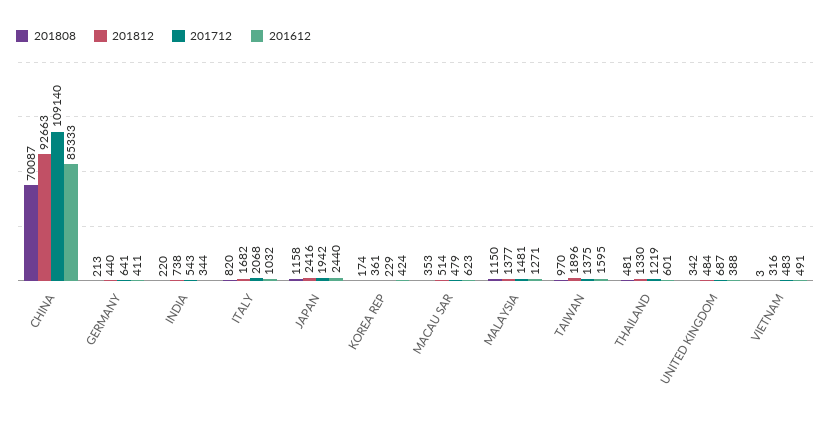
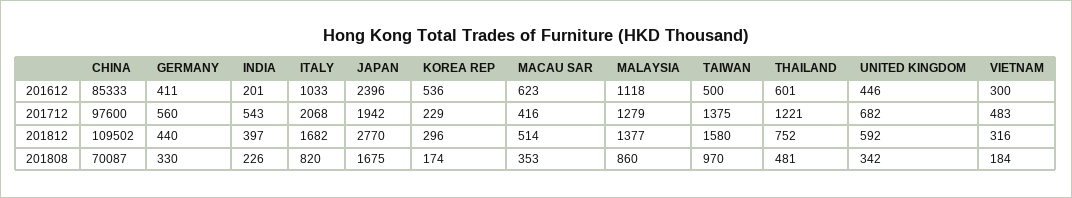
201812, CHINA: 92663 -> 109502
201712, CHINA: 109140 -> 97600
201808, GERMANY: 213 -> 330
201712, GERMANY: 641 -> 560
201808, INDIA: 220 -> 226
201812, INDIA: 738 -> 397
201612, INDIA: 344 -> 201
201612, ITALY: 1032 -> 1033
201808, JAPAN: 1158 -> 1675
201812, JAPAN: 2416 -> 2770
201612, JAPAN: 2440 -> 2396
201812, KOREA REP: 361 -> 296
201612, KOREA REP: 424 -> 536
201712, MACAU SAR: 479 -> 416
201808, MALAYSIA: 1150 -> 860
201712, MALAYSIA: 1481 -> 1279
201612, MALAYSIA: 1271 -> 1118
201812, TAIWAN: 1896 -> 1580
201612, TAIWAN: 1595 -> 500
201812, THAILAND: 1330 -> 752
201712, THAILAND: 1219 -> 1221
201812, UNITED KINGDOM: 484 -> 592
201712, UNITED KINGDOM: 687 -> 682
201612, UNITED KINGDOM: 388 -> 446
201808, VIETNAM: 3 -> 184
201612, VIETNAM: 491 -> 300

